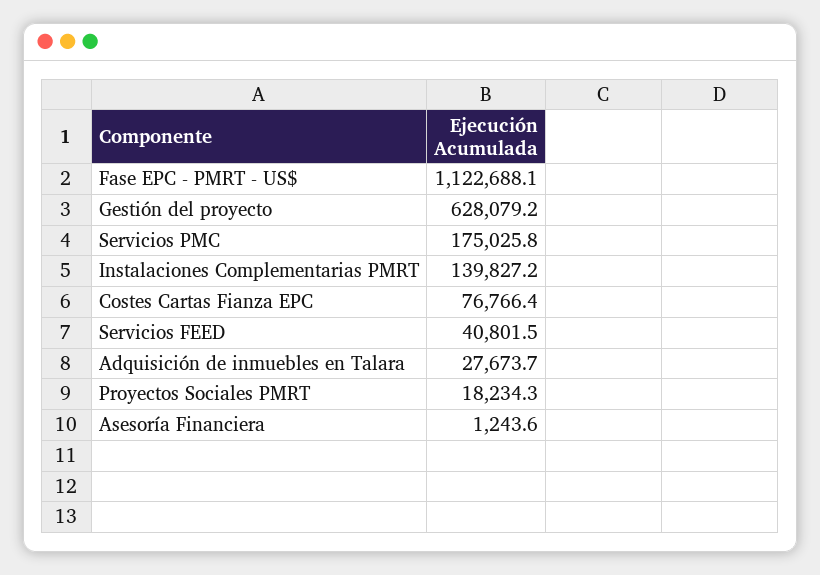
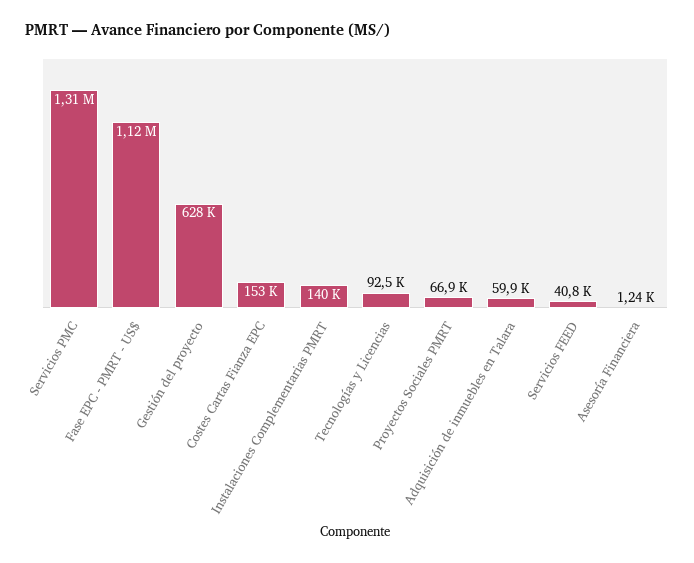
Servicios PMC: 175025.8 -> 1310000
Costes Cartas Fianza EPC: 76766.4 -> 153000
Adquisición de inmuebles en Talara: 27673.7 -> 59900
Proyectos Sociales PMRT: 18234.3 -> 66900
Tecnologías y Licencias: none -> 92500

